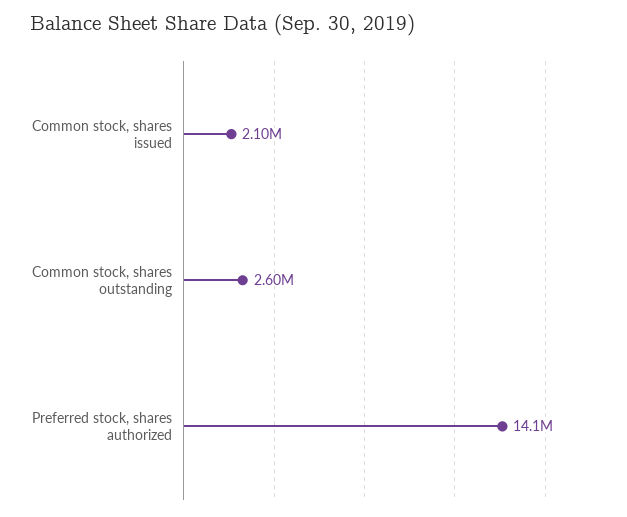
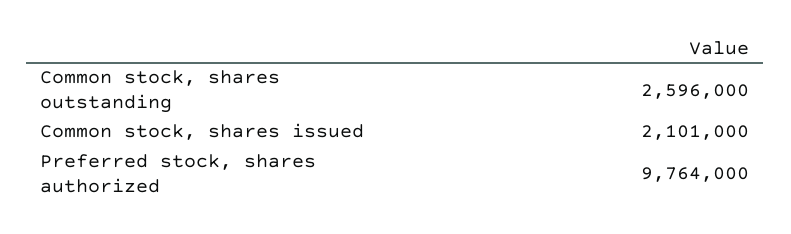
Preferred stock, shares authorized: 14100000 -> 9764000

